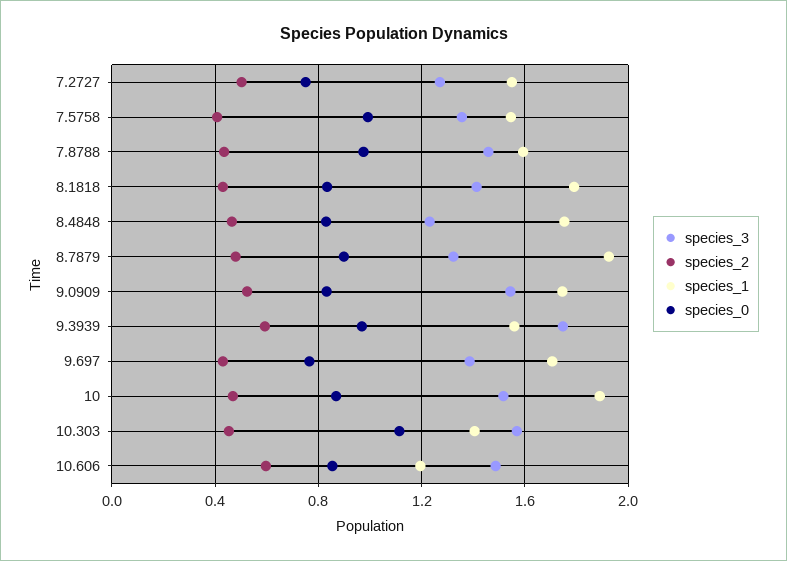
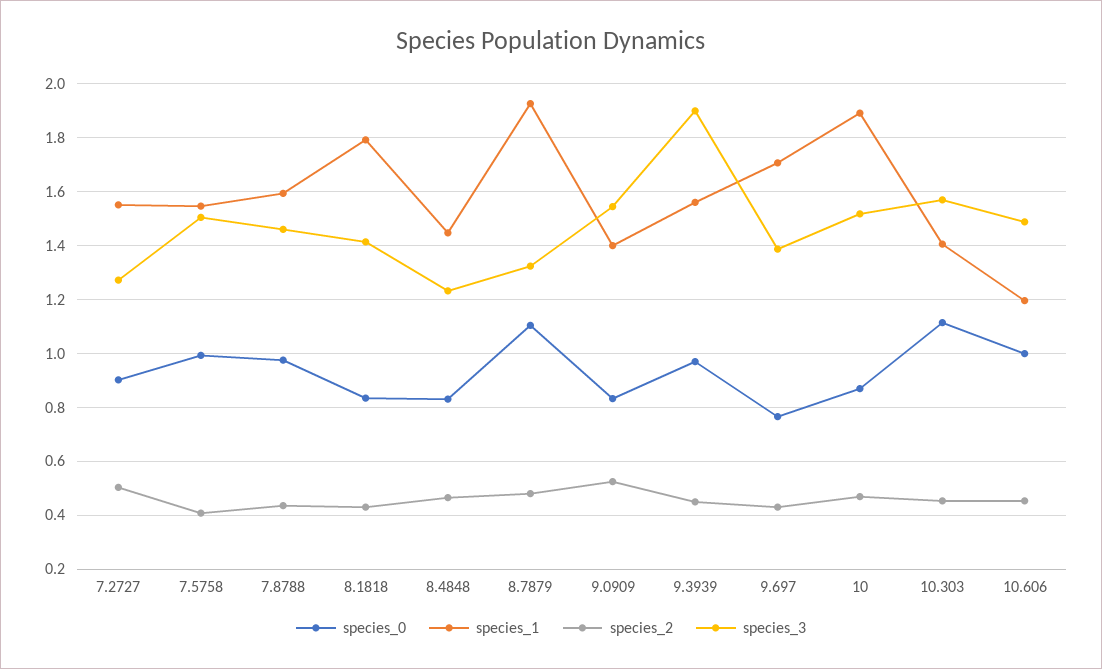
species_0, 7.2727: 0.75 -> 0.9
species_3, 7.5758: 1.35 -> 1.5
species_1, 8.4848: 1.75 -> 1.45
species_0, 8.7879: 0.9 -> 1.1
species_1, 9.0909: 1.75 -> 1.4
species_3, 9.3939: 1.75 -> 1.9
species_2, 9.3939: 0.6 -> 0.45
species_2, 10.606: 0.6 -> 0.45
species_0, 10.606: 0.85 -> 1

